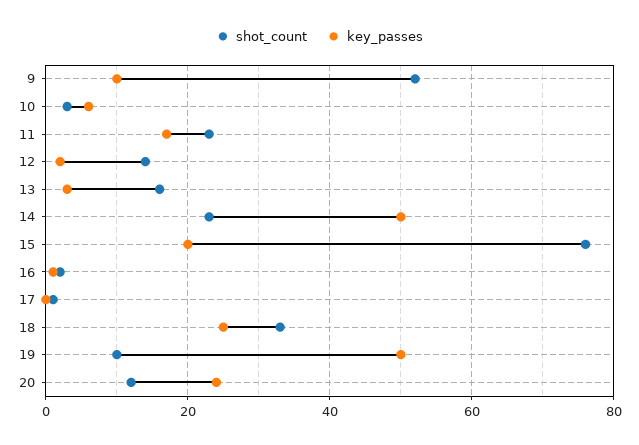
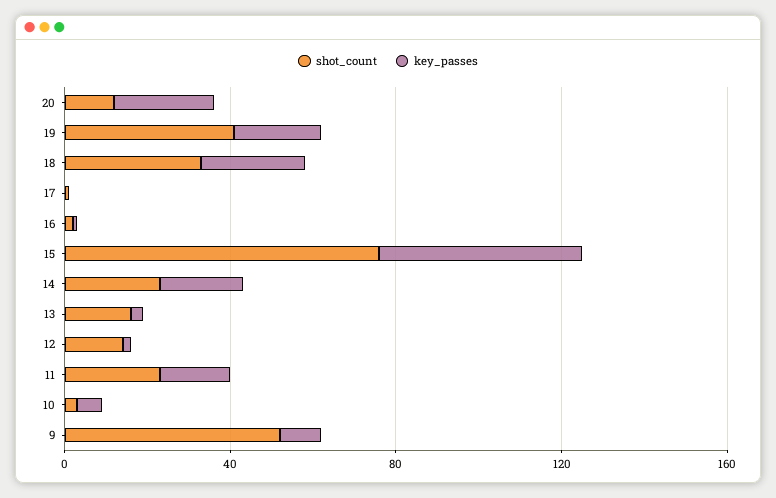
key_passes, 14: 50 -> 20
key_passes, 15: 20 -> 50
shot_count, 19: 10 -> 40
key_passes, 19: 50 -> 20

